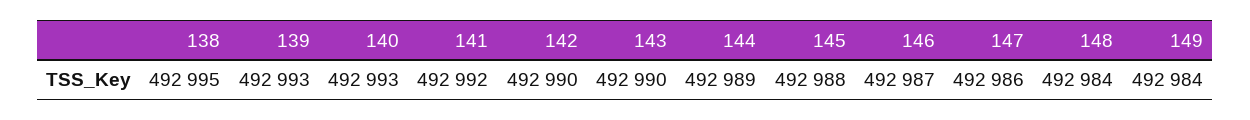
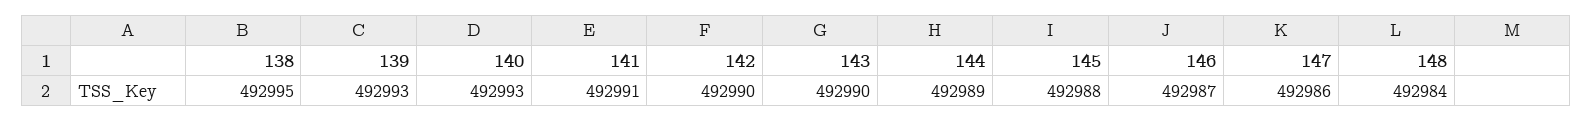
141: 492992 -> 492991
149: 492984 -> none

